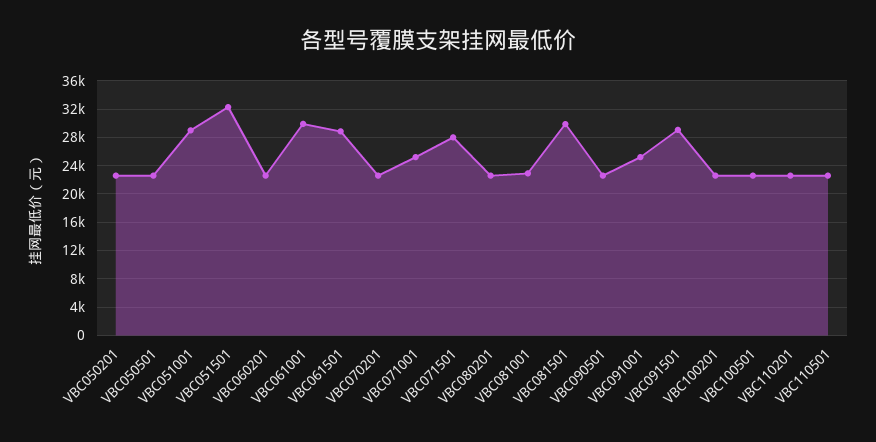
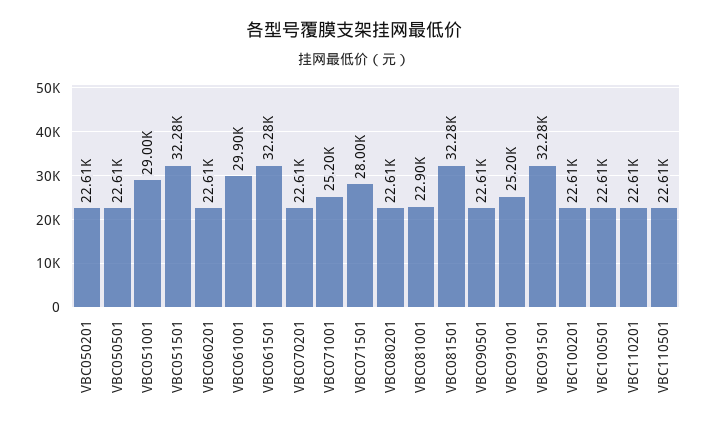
VBC061501: 29000 -> 32280
VBC081501: 30000 -> 32280
VBC091501: 29000 -> 32280

